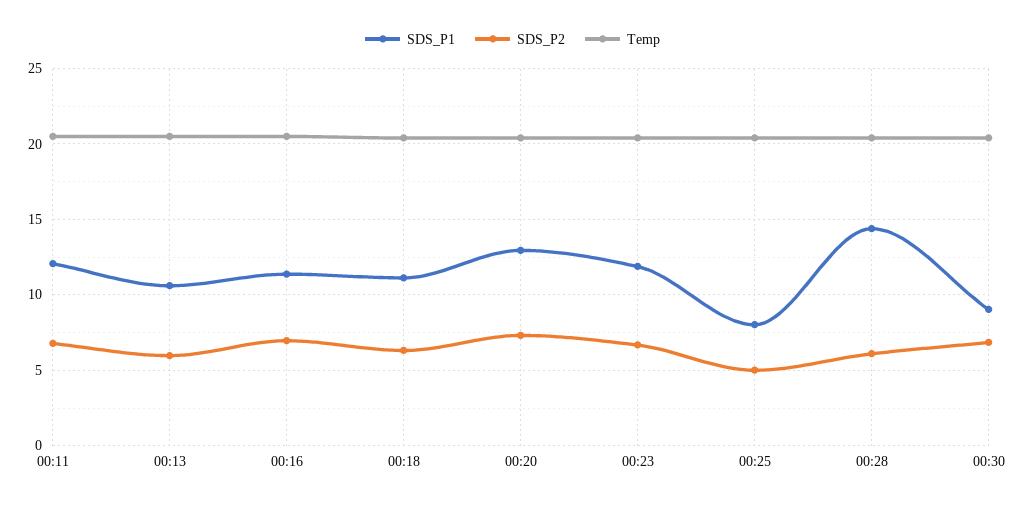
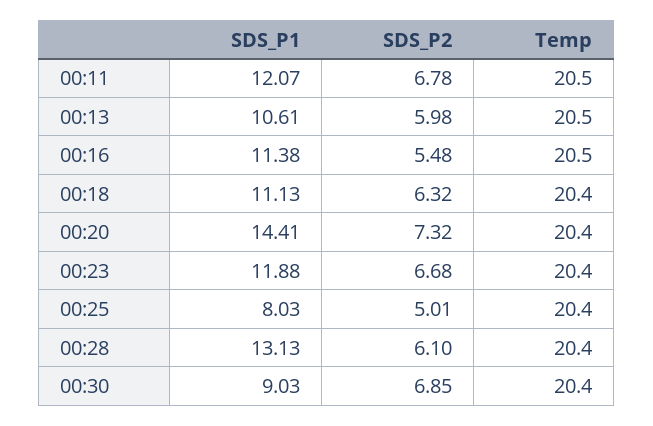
SDS_P2, 00:16: 7 -> 5.48
SDS_P1, 00:20: 13 -> 14.41
SDS_P1, 00:28: 14.5 -> 13.13

